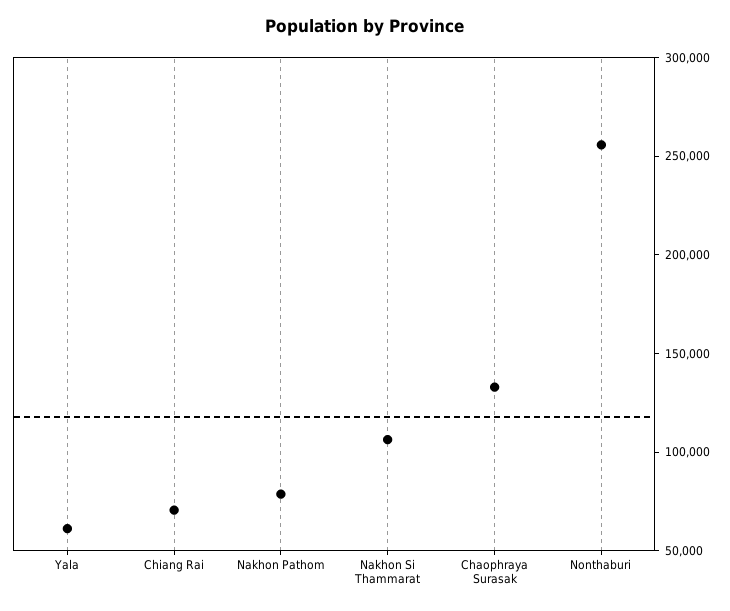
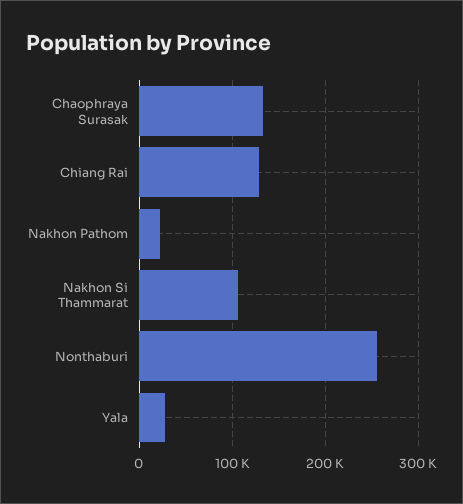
Yala: 60000 -> 30000
Chiang Rai: 70000 -> 130000
Nakhon Pathom: 80000 -> 20000

